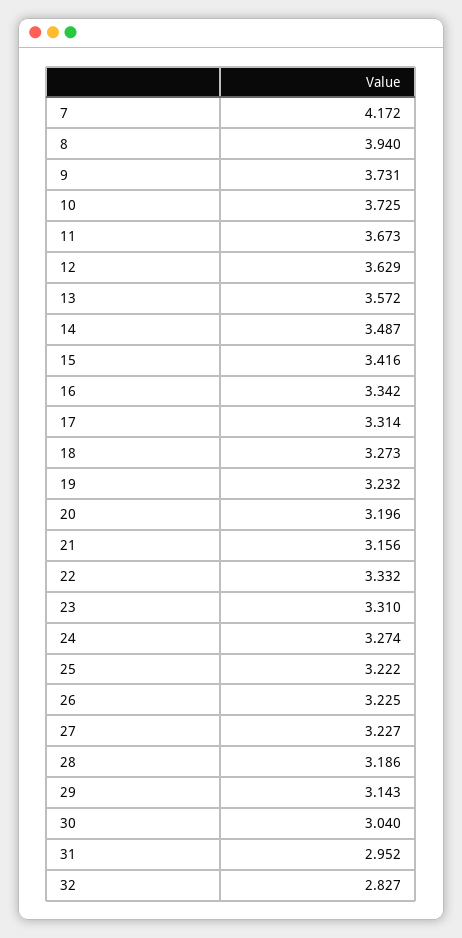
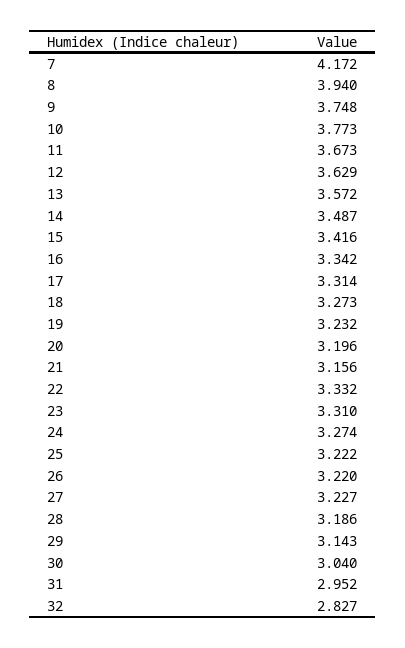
9: 3.731 -> 3.748
10: 3.725 -> 3.773
26: 3.225 -> 3.22

